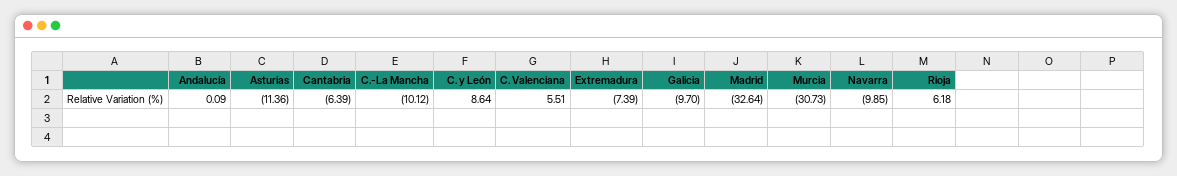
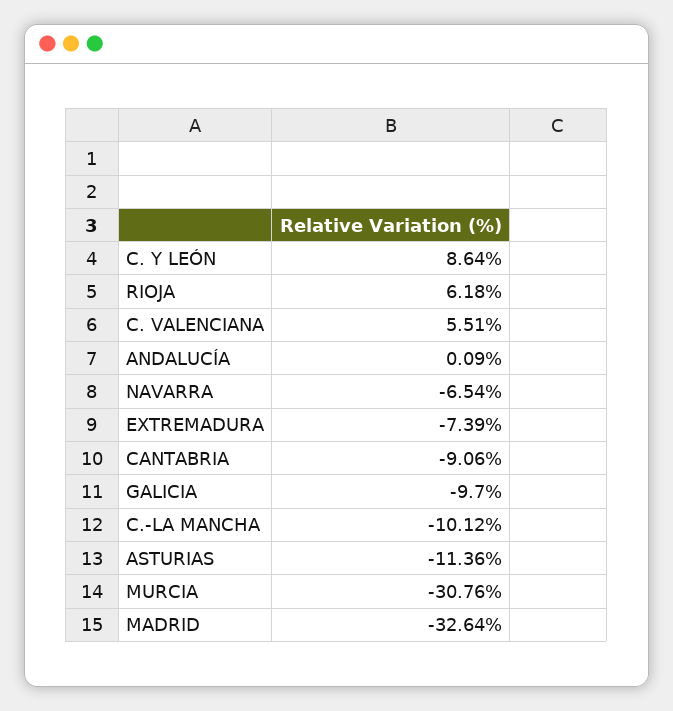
Cantabria: -6.39 -> -9.06
Murcia: -30.73 -> -30.76
Navarra: -9.85 -> -6.54

